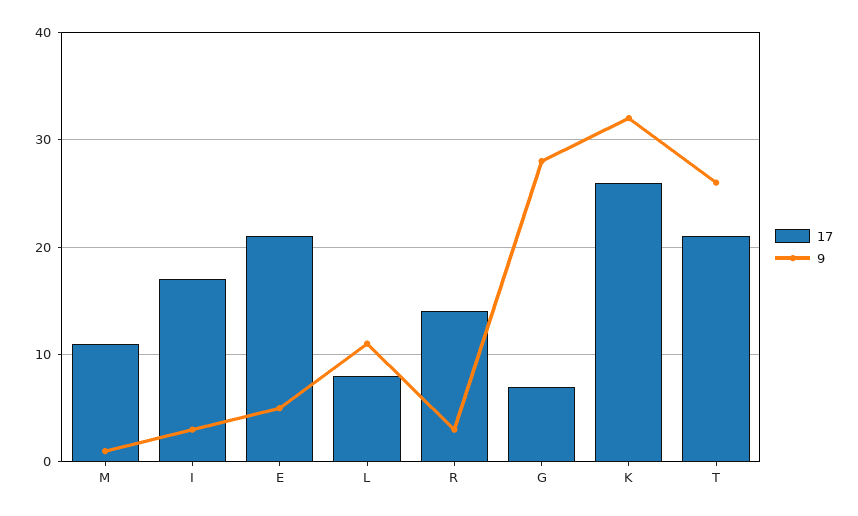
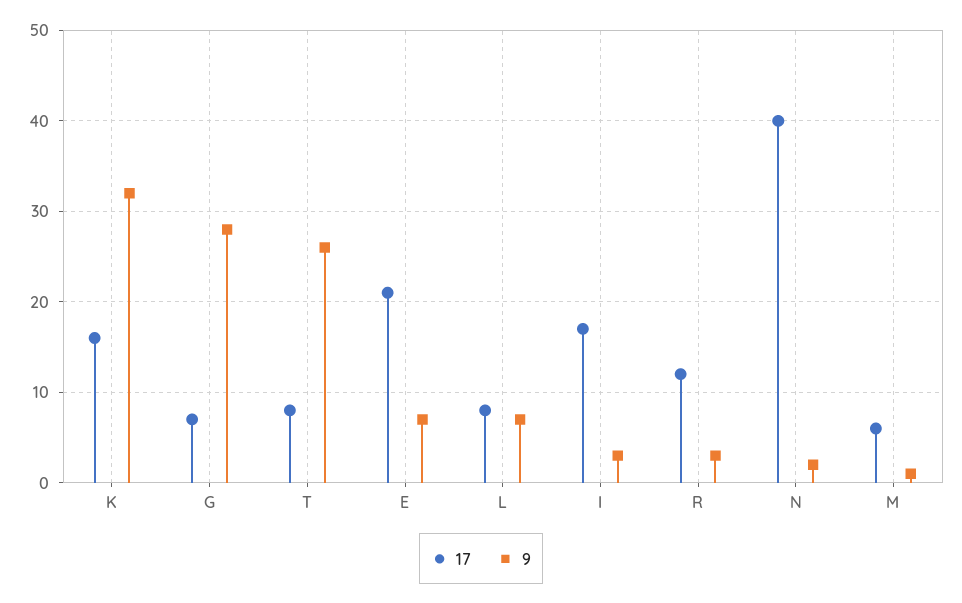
17, M: 11 -> 6
9, E: 5 -> 7
9, L: 11 -> 7
17, R: 14 -> 12
17, K: 26 -> 16
17, T: 21 -> 8
17, N: none -> 40
9, N: none -> 2

